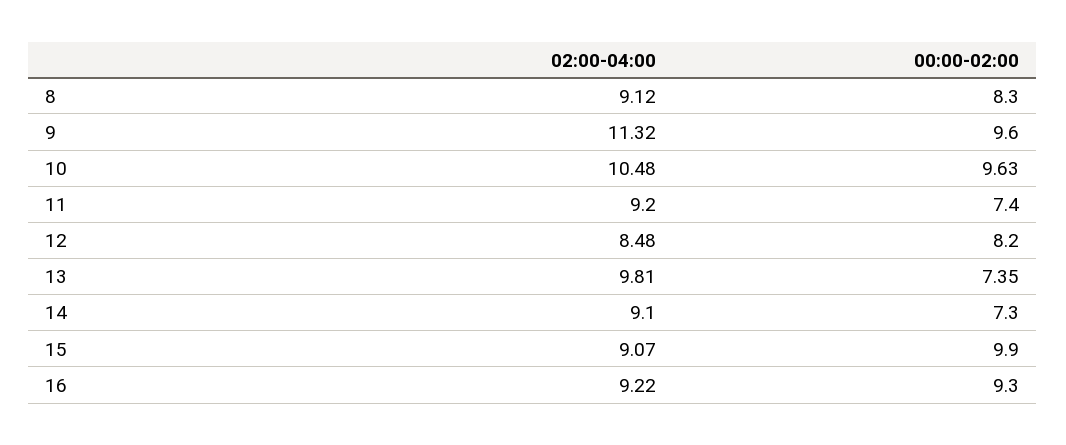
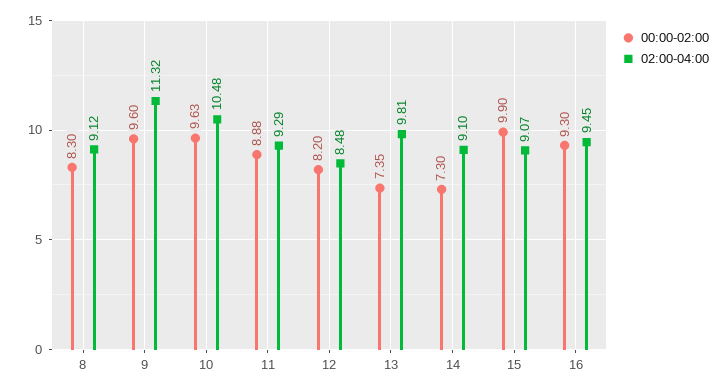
02:00-04:00, 11: 9.2 -> 9.29
00:00-02:00, 11: 7.4 -> 8.88
02:00-04:00, 16: 9.22 -> 9.45

